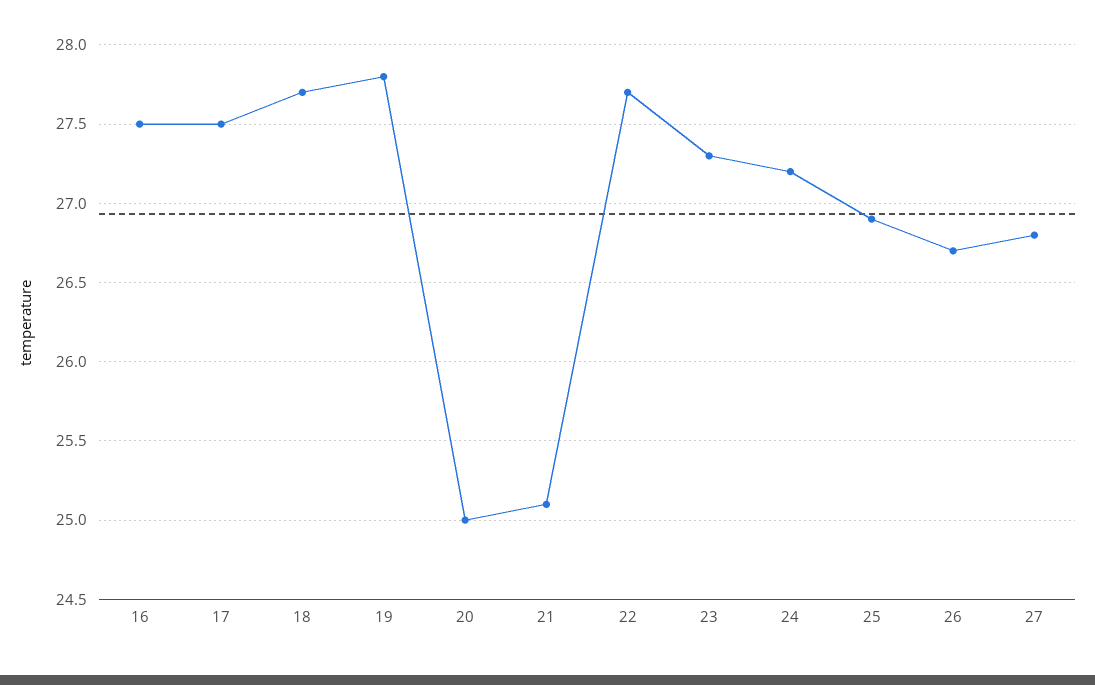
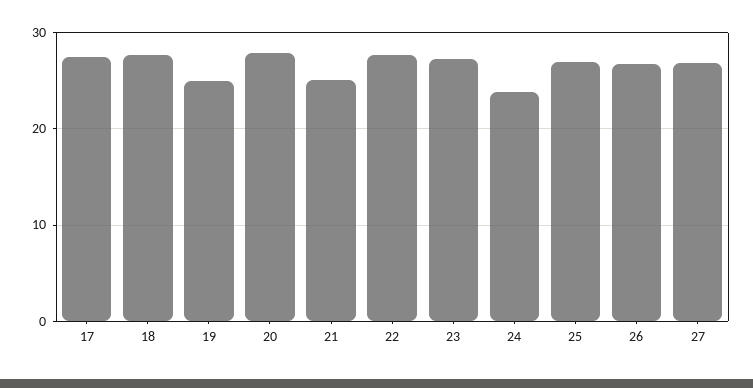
16: 27.5 -> none
19: 27.8 -> 25
20: 25 -> 28
24: 27.2 -> 24

